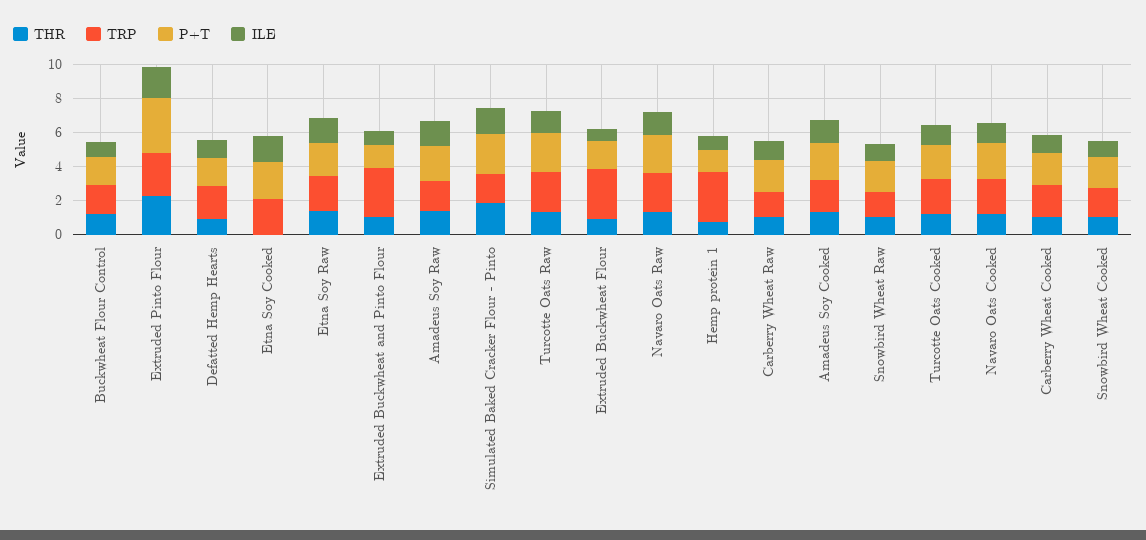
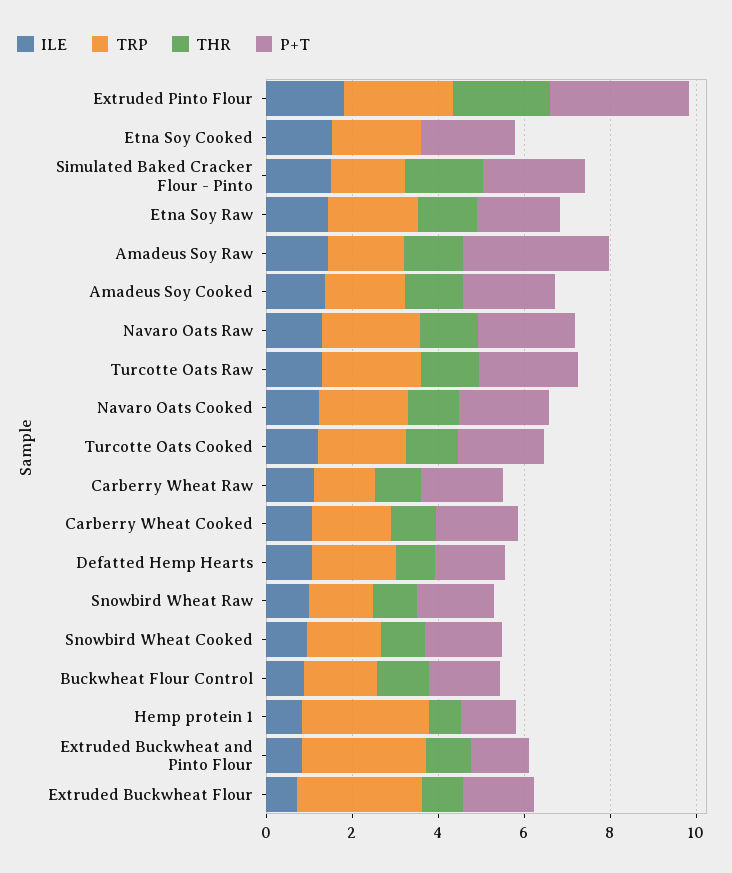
P+T, Amadeus Soy Raw: 2 -> 3.5

